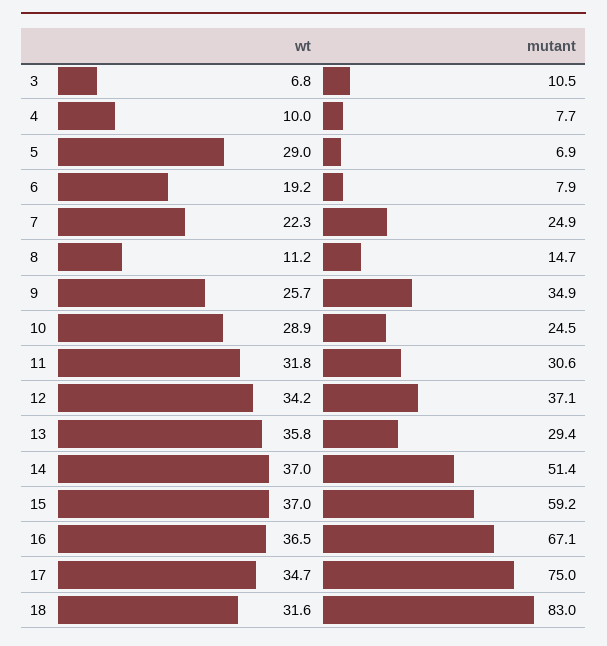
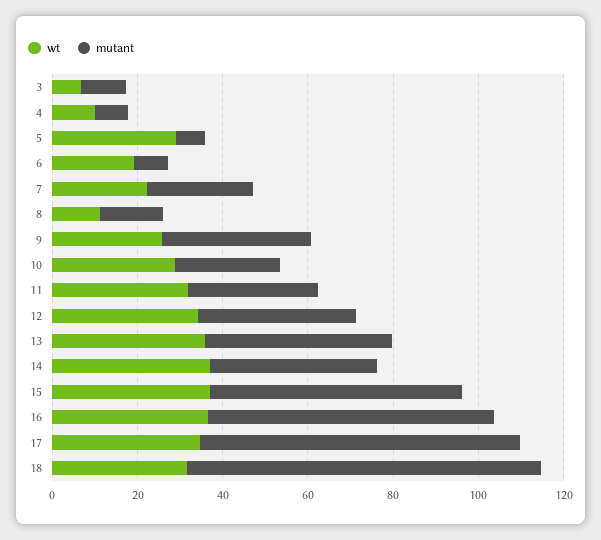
mutant, 13: 29.4 -> 45
mutant, 14: 51.4 -> 40

